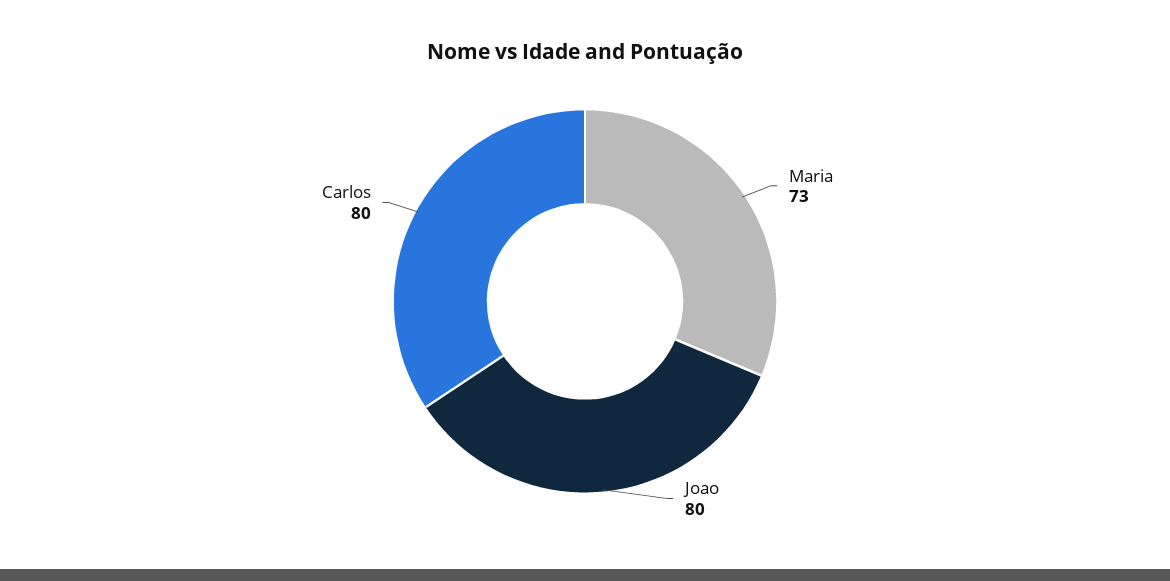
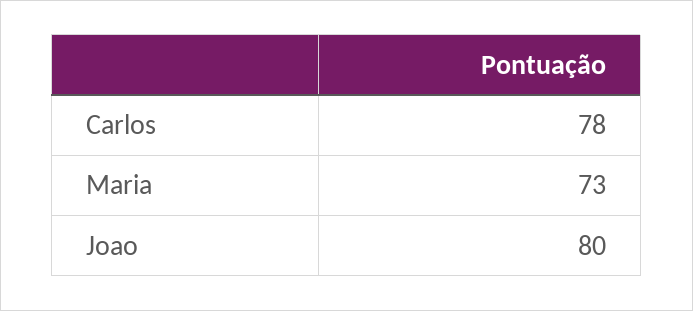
Carlos: 80 -> 78

